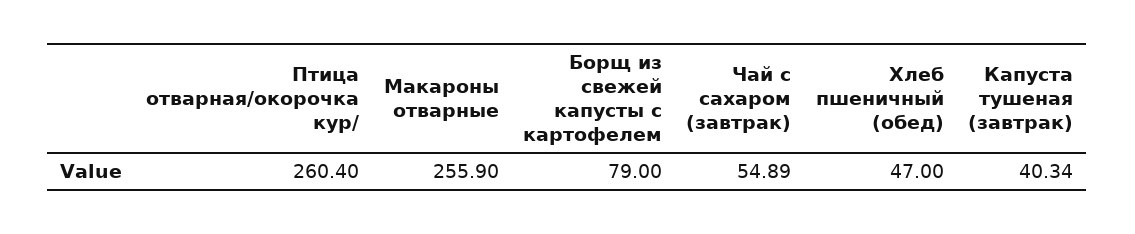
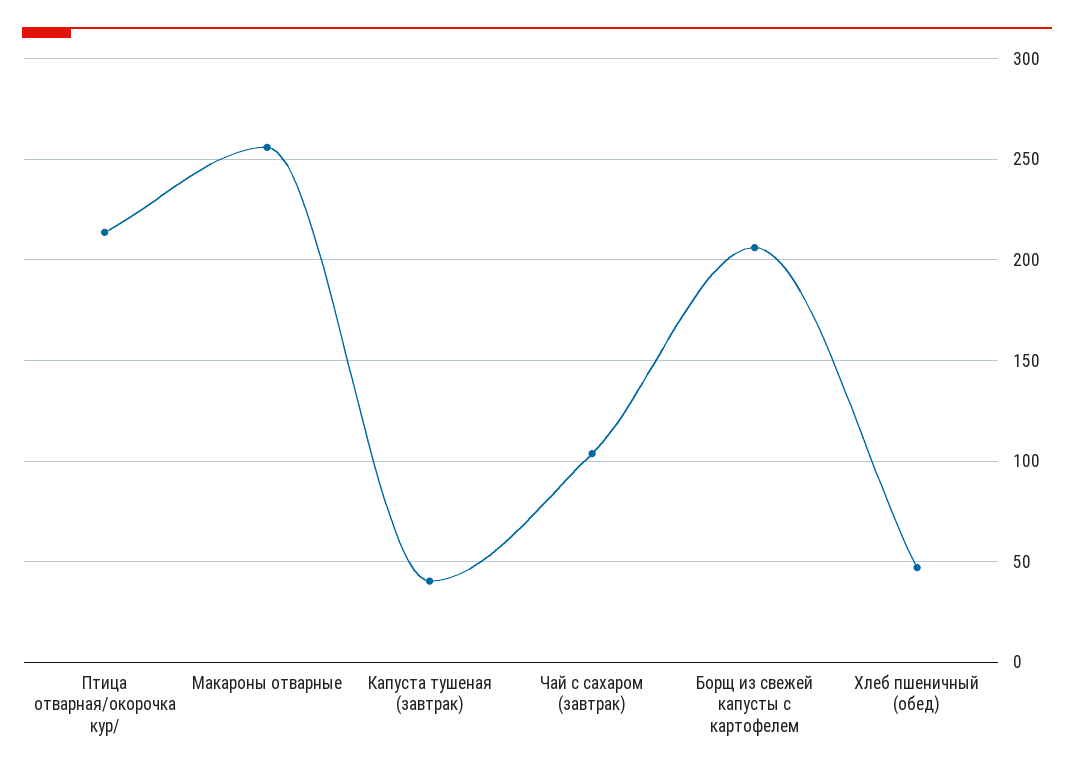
Птица отварная/окорочка кур/: 260.4 -> 215
Борщ из свежей капусты с картофелем: 79 -> 205
Чай с сахаром (завтрак): 54.89 -> 105

